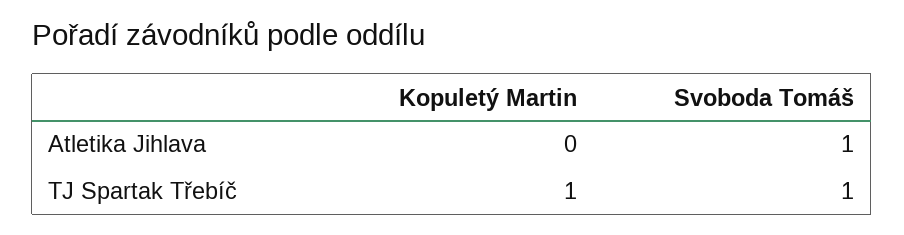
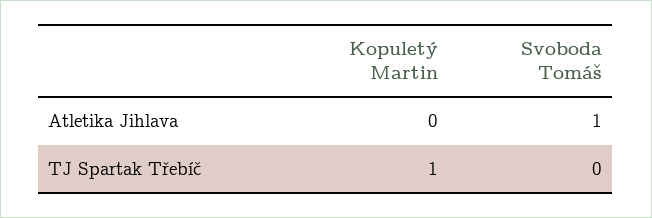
Svoboda Tomáš, TJ Spartak Třebíč: 1 -> 0

